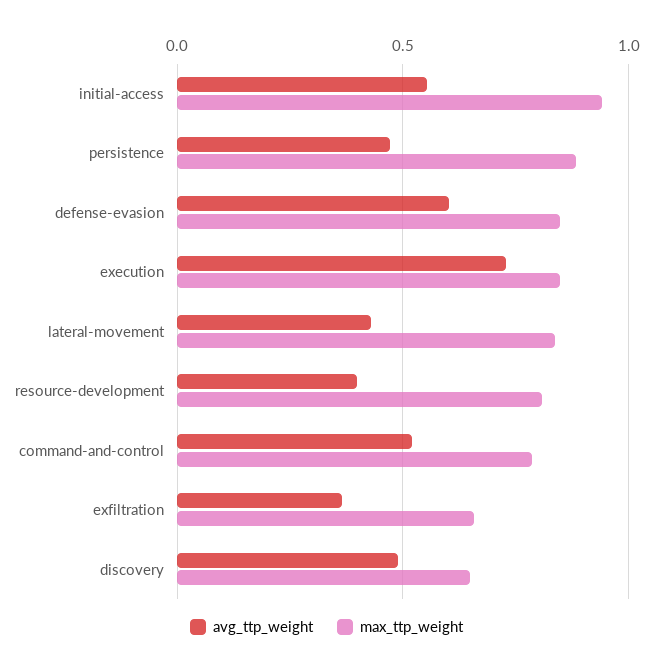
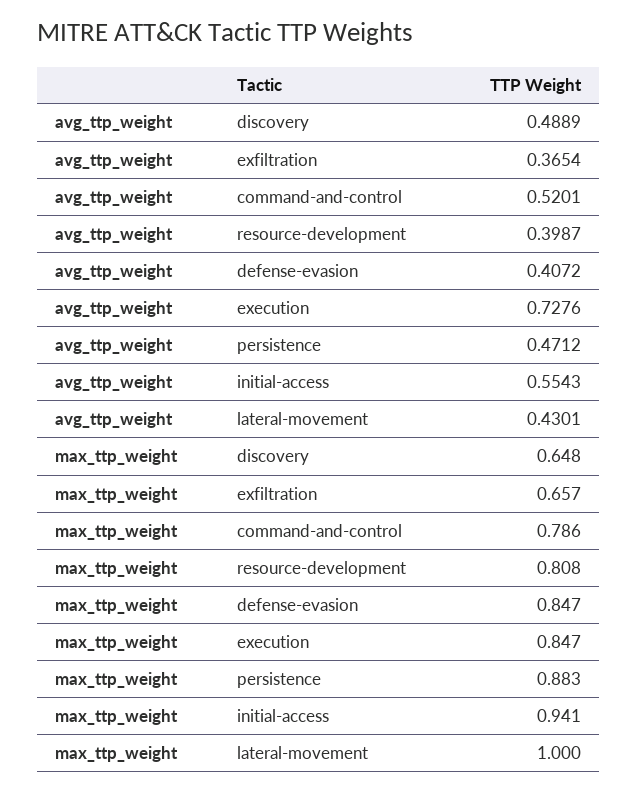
avg_ttp_weight, defense-evasion: 0.6 -> 0.4072
max_ttp_weight, lateral-movement: 0.85 -> 1

